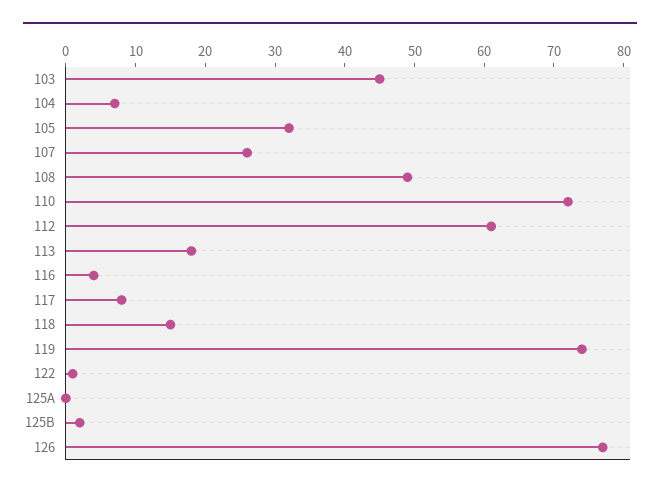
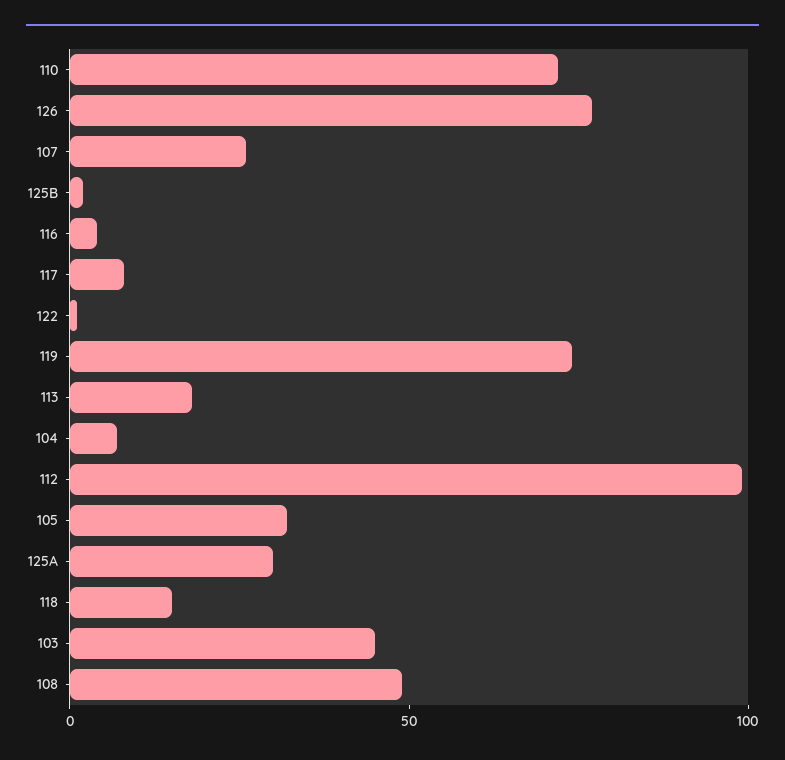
112: 60 -> 100
125A: 0 -> 30

